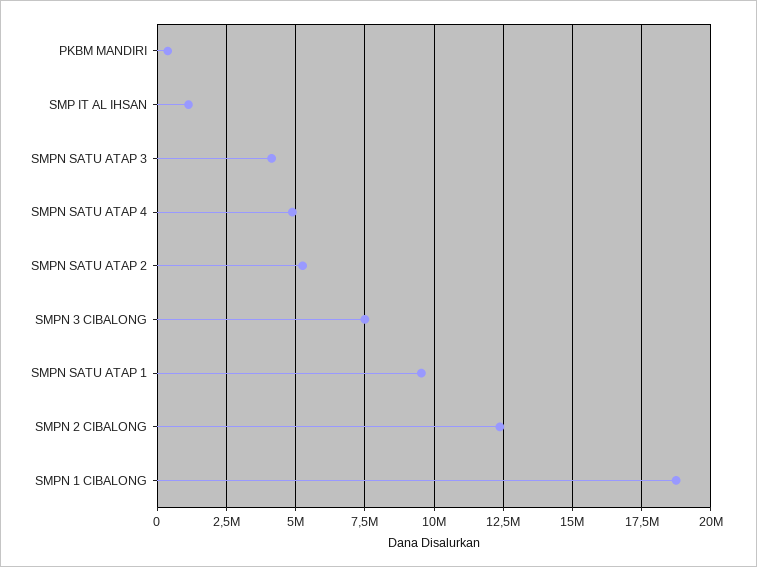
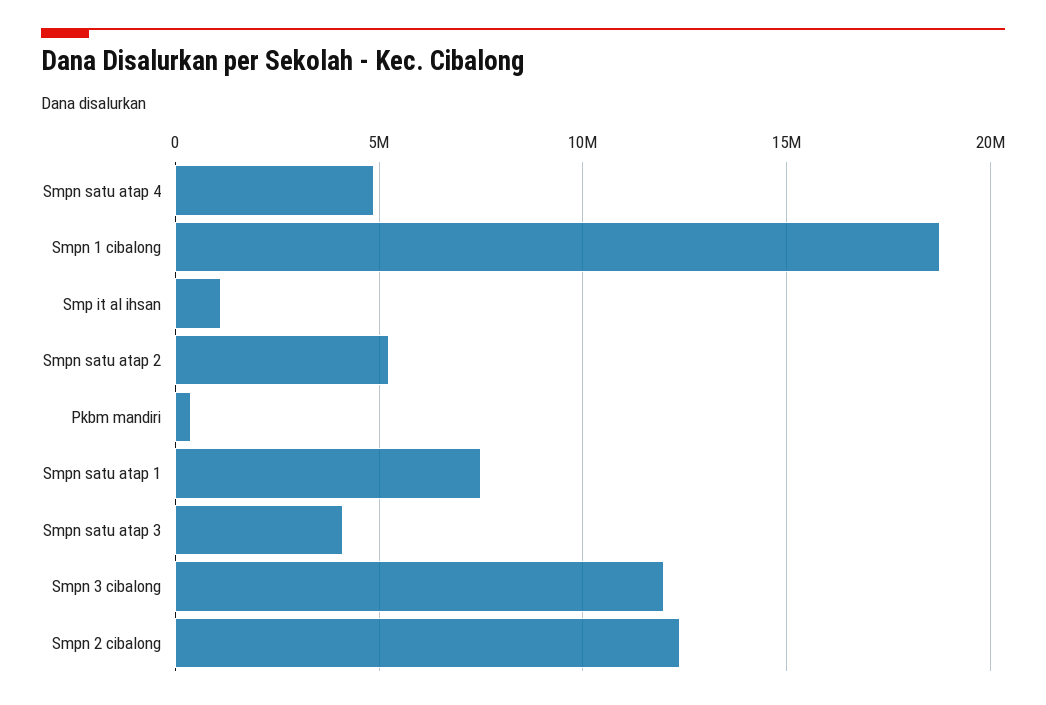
SMPN 3 CIBALONG: 7500000 -> 12000000
SMPN SATU ATAP 1: 9500000 -> 7500000

